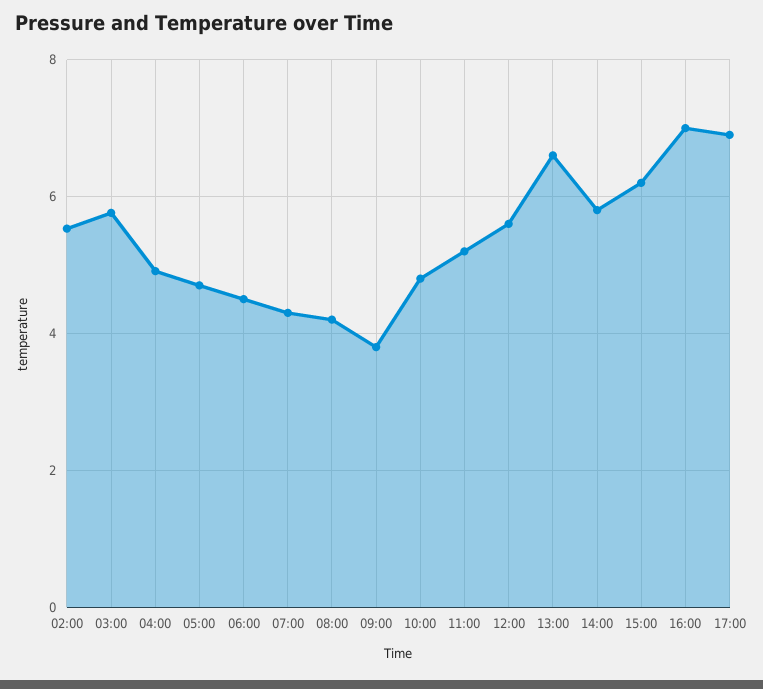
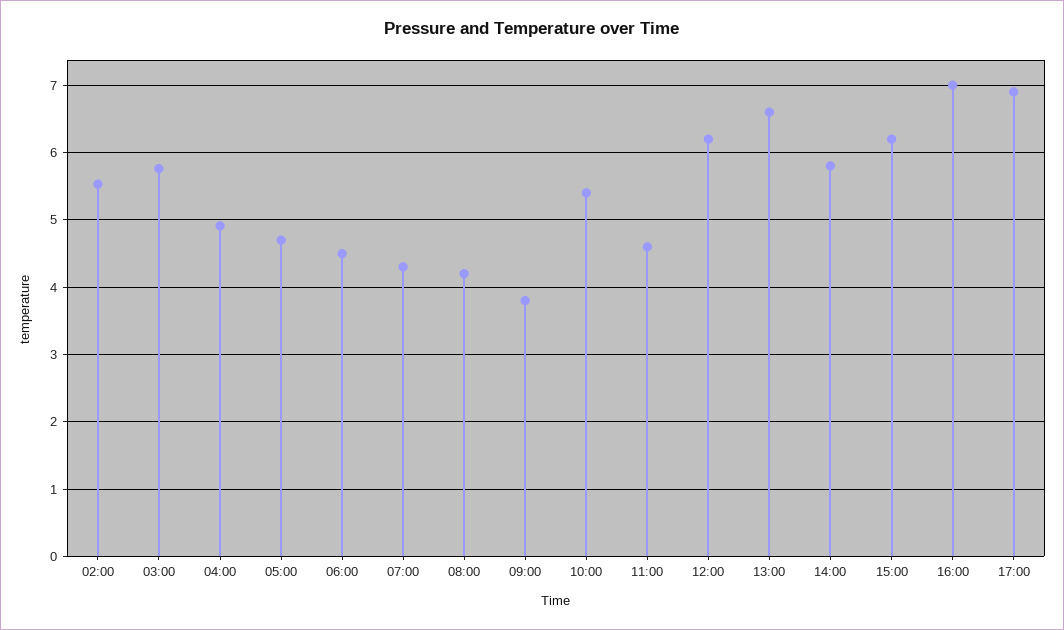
10:00: 4.8 -> 5.4
11:00: 5.2 -> 4.6
12:00: 5.6 -> 6.2

